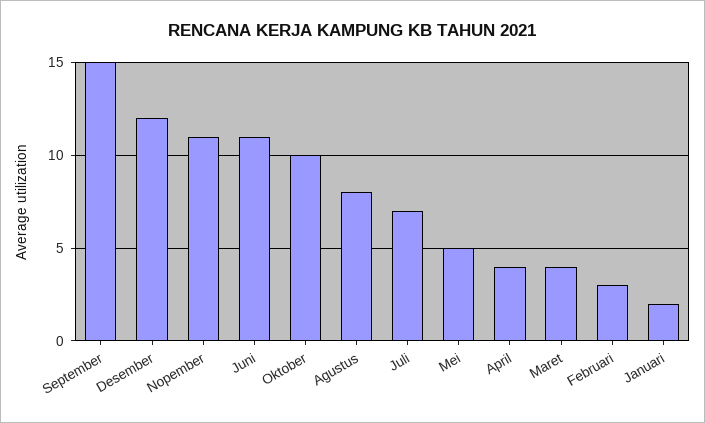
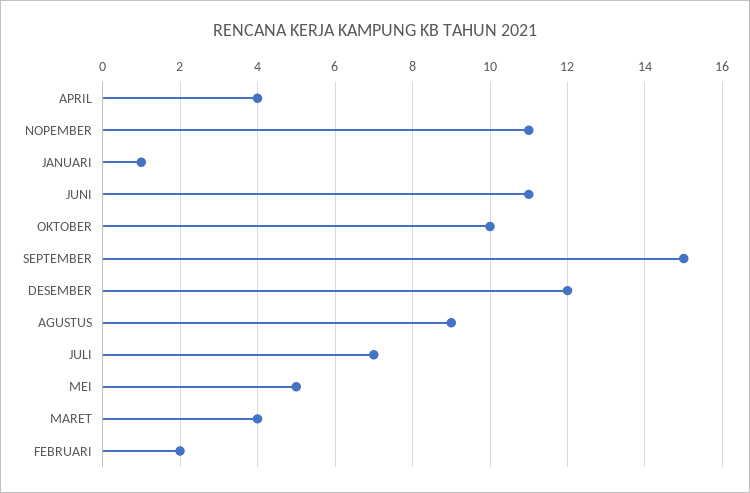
Agustus: 8 -> 9
Februari: 3 -> 2
Januari: 2 -> 1

